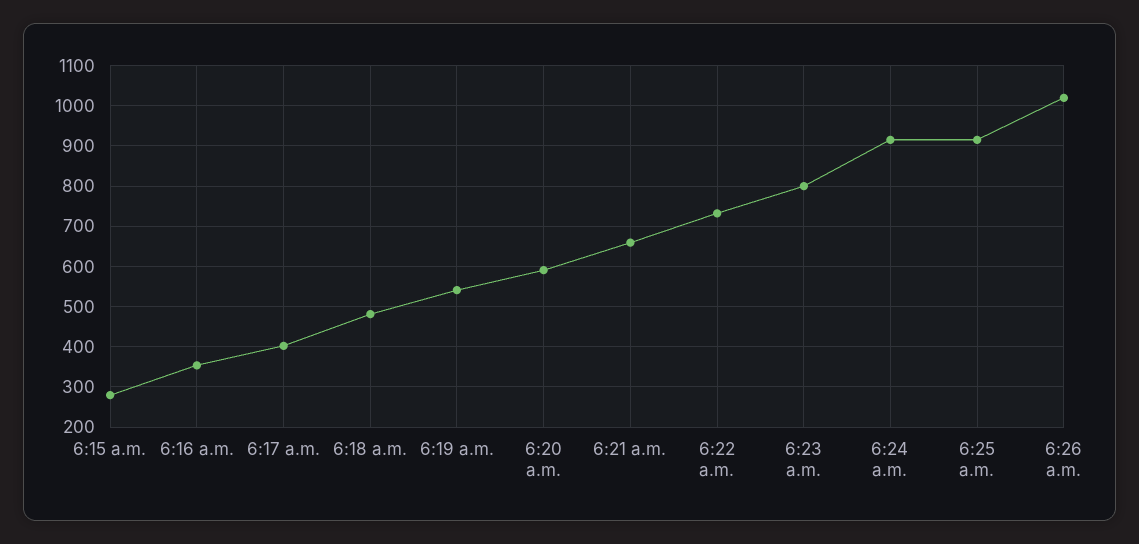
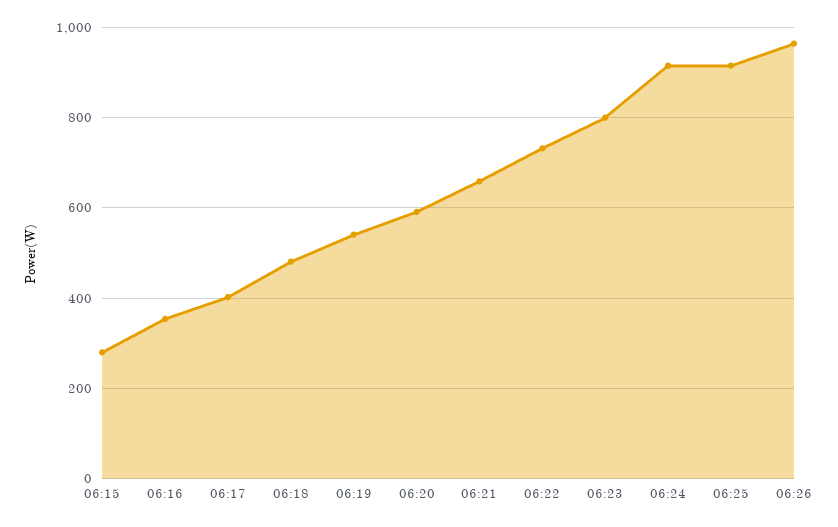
6:26 a.m.: 1020 -> 960

